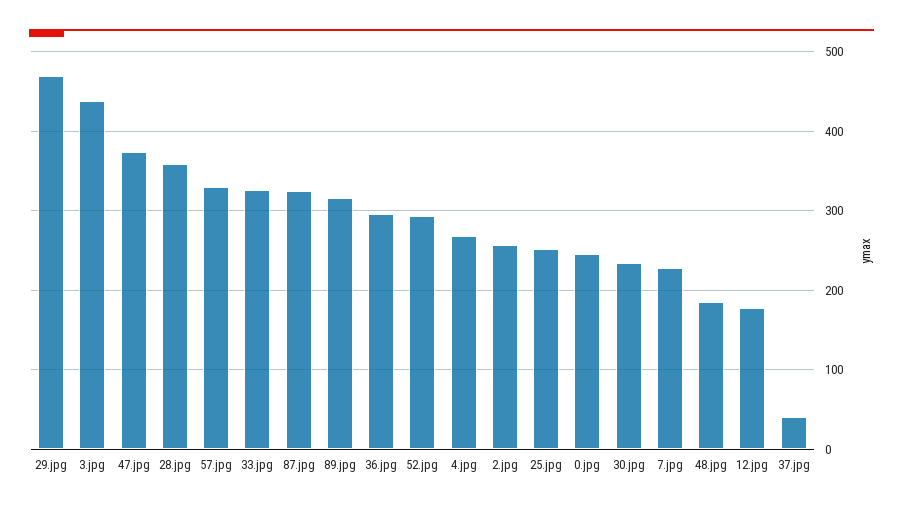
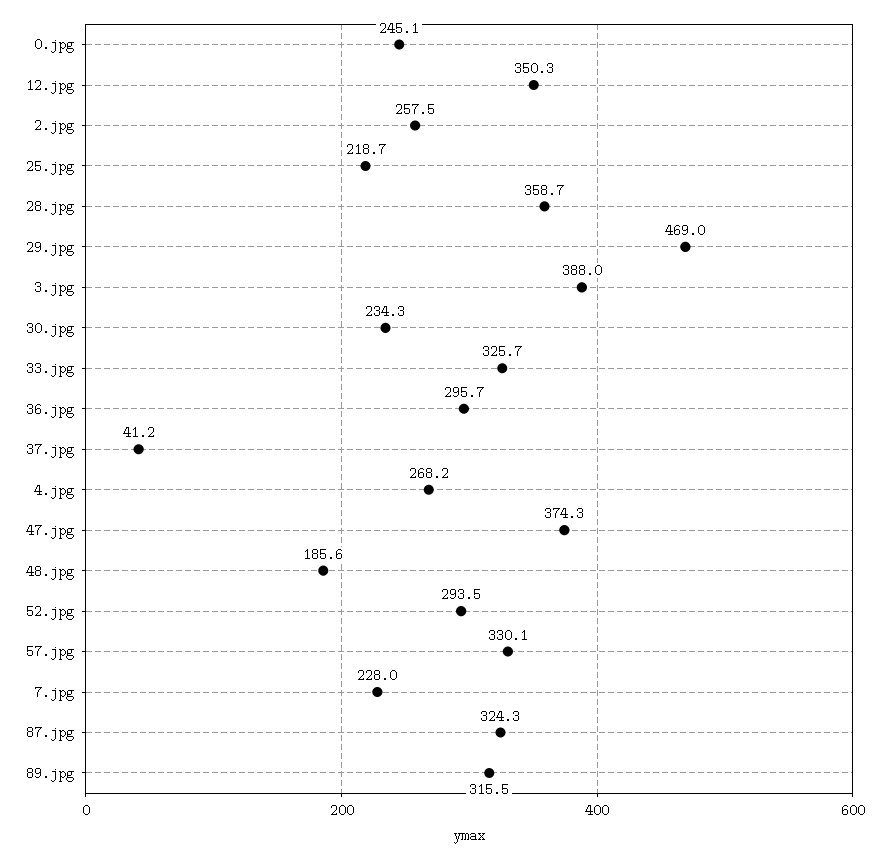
3.jpg: 440 -> 388
25.jpg: 250 -> 218.7
12.jpg: 180 -> 350.3

